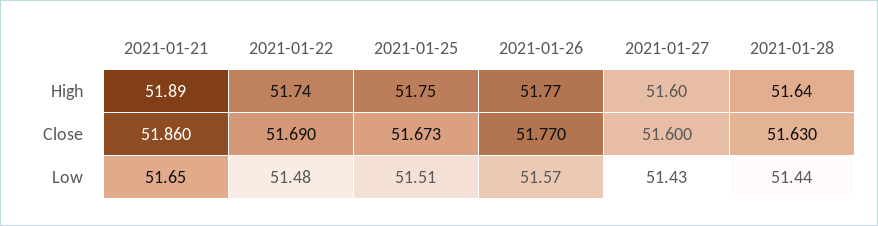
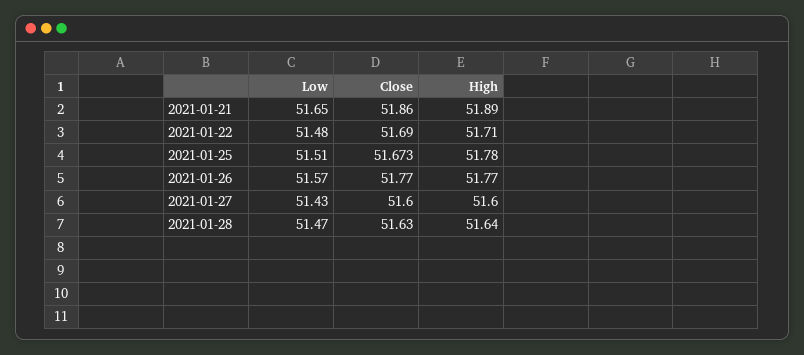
2021-01-22, High: 51.74 -> 51.71
2021-01-25, High: 51.75 -> 51.78
2021-01-28, Low: 51.44 -> 51.47

